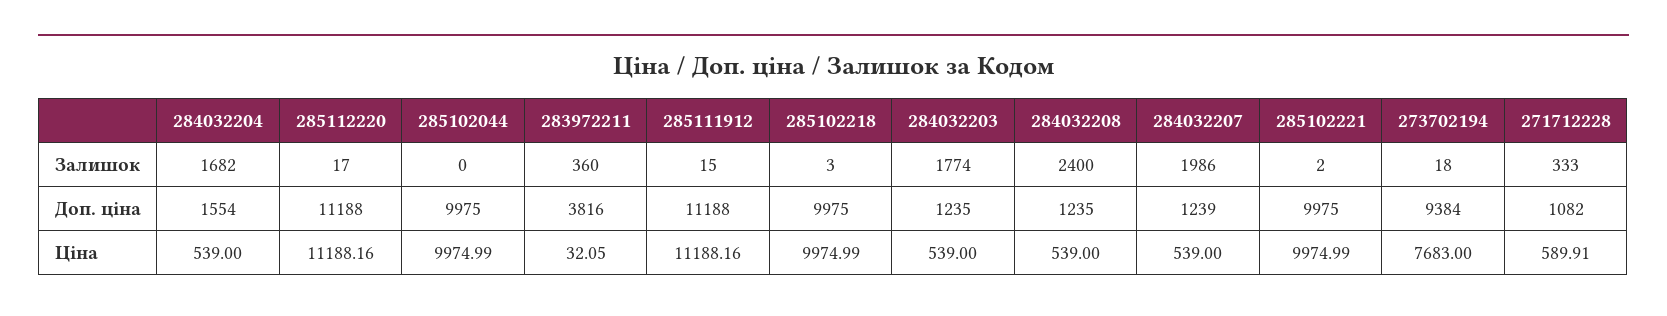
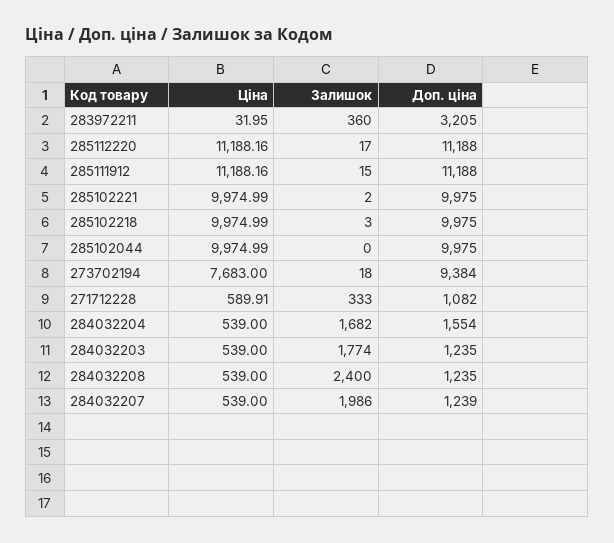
283972211, Доп. ціна: 3816 -> 3205
283972211, Ціна: 32.05 -> 31.95

